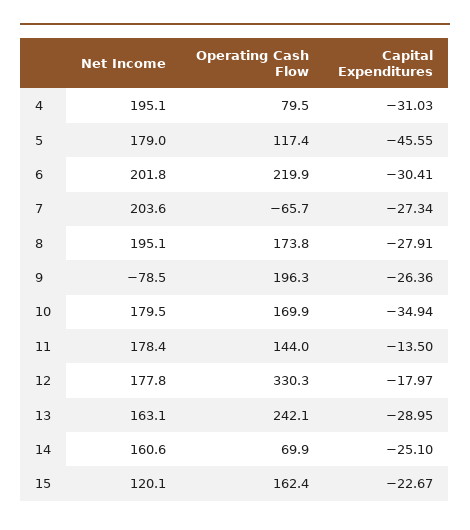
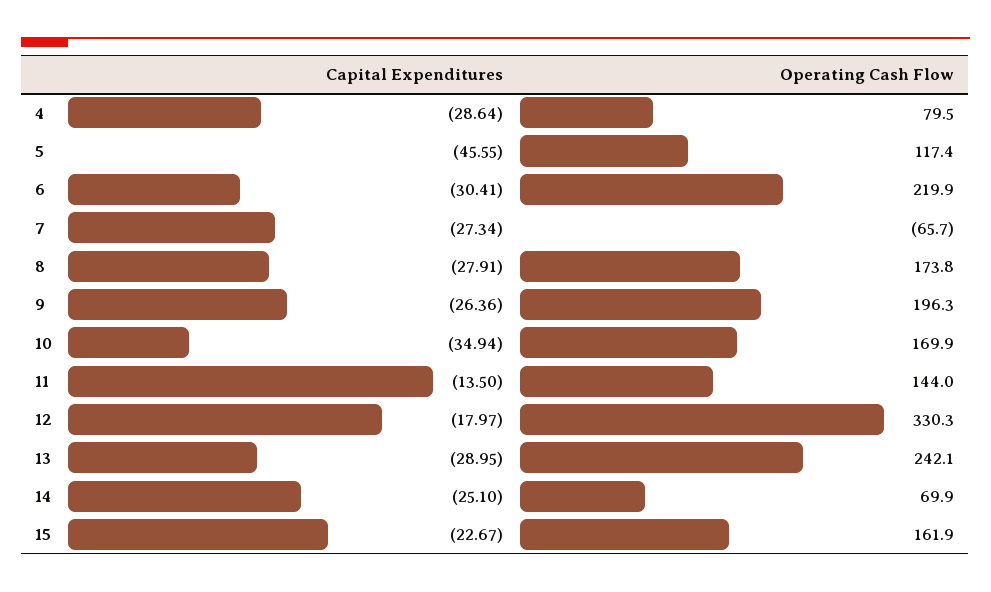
Net Income, 4: 195.1 -> none
Capital Expenditures, 4: -31.03 -> -28.64
Net Income, 5: 179 -> none
Net Income, 6: 201.8 -> none
Net Income, 7: 203.6 -> none
Net Income, 8: 195.1 -> none
Net Income, 9: -78.5 -> none
Net Income, 10: 179.5 -> none
Net Income, 11: 178.4 -> none
Net Income, 12: 177.8 -> none
Net Income, 13: 163.1 -> none
Net Income, 14: 160.6 -> none
Net Income, 15: 120.1 -> none
Operating Cash Flow, 15: 162.4 -> 161.9

